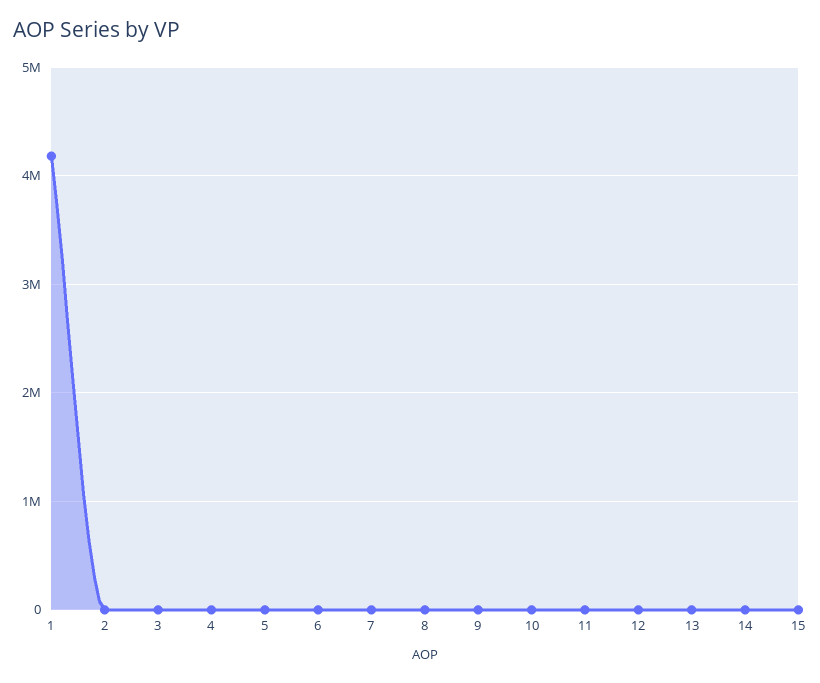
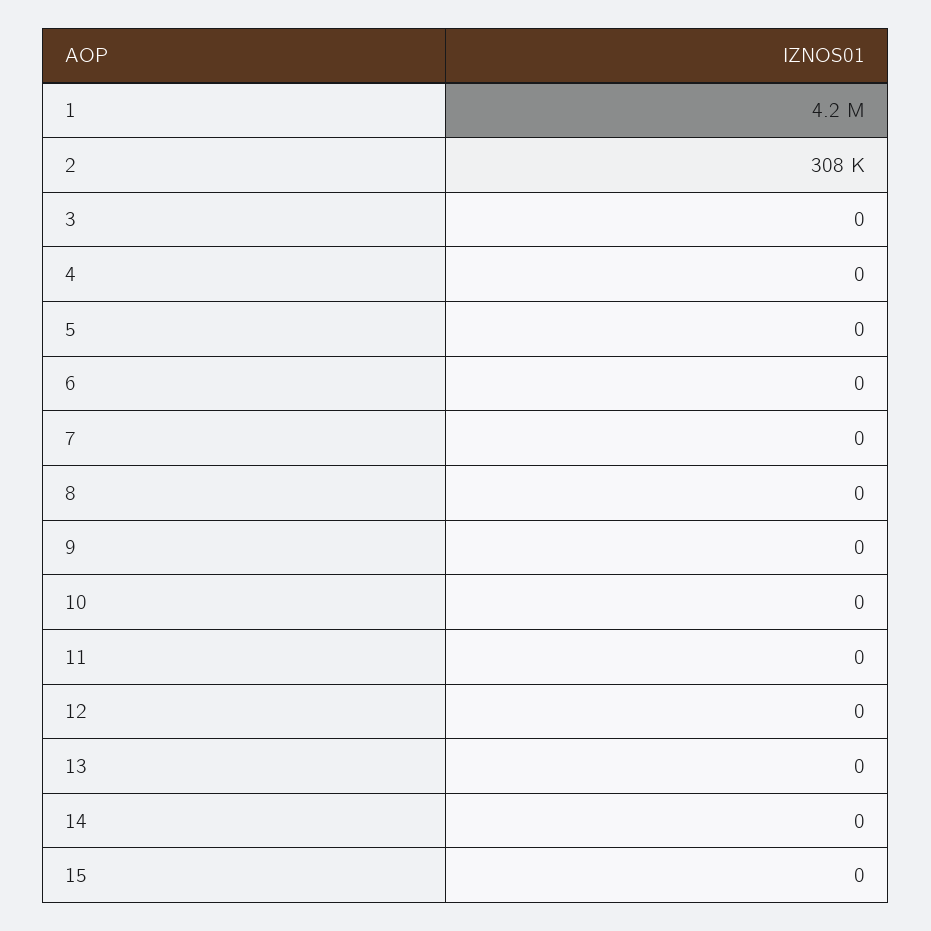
2: 0 -> 308000

